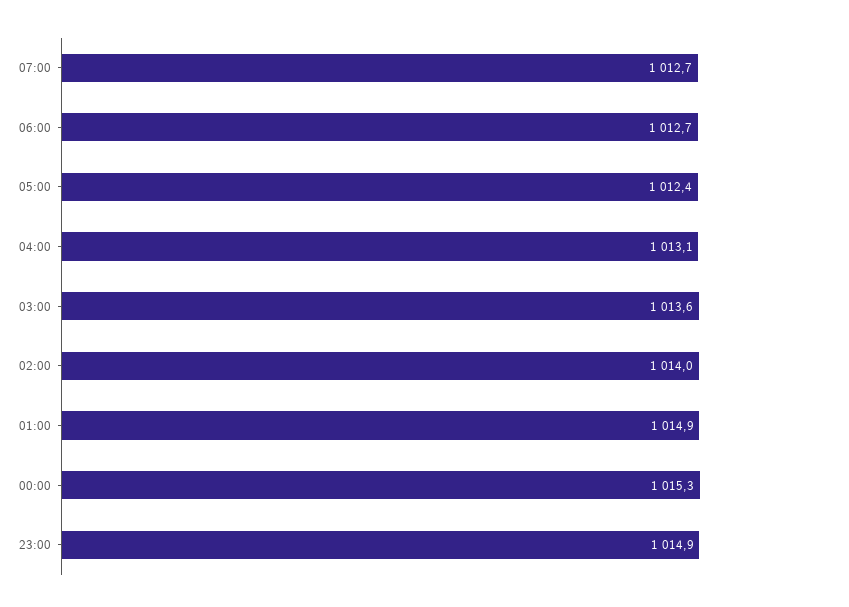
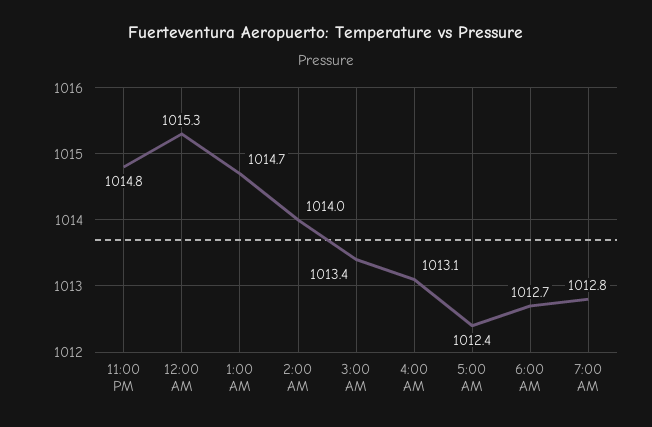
07:00: 1012.7 -> 1012.8
03:00: 1013.6 -> 1013.4
01:00: 1014.9 -> 1014.7
23:00: 1014.9 -> 1014.8

